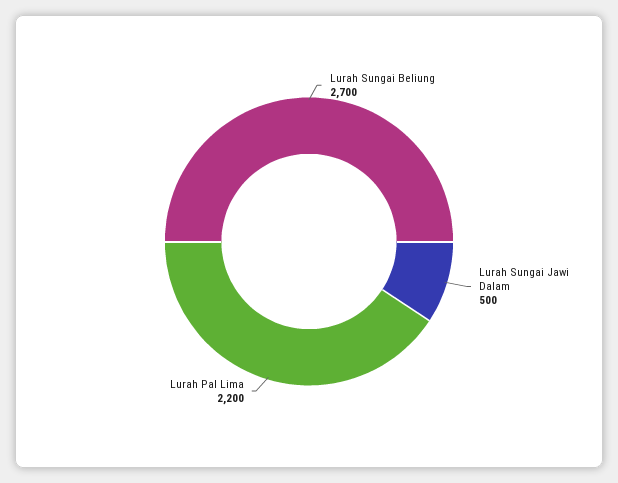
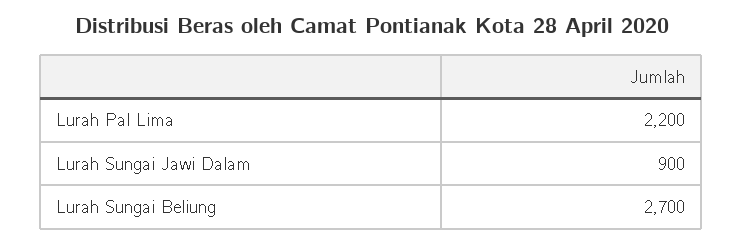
Lurah Sungai Jawi Dalam: 500 -> 900

